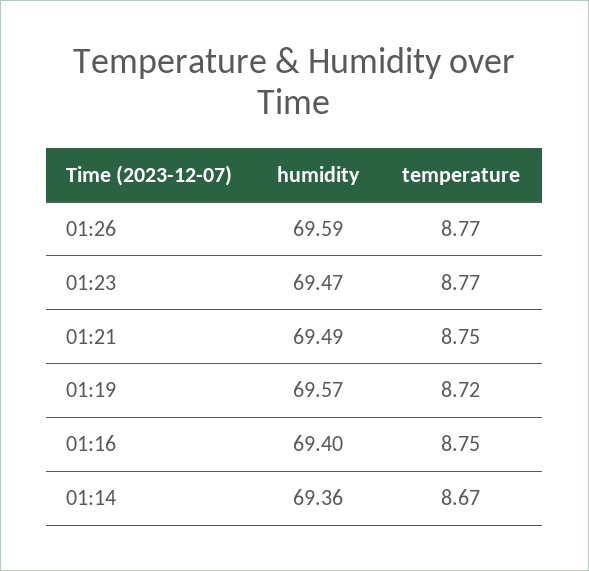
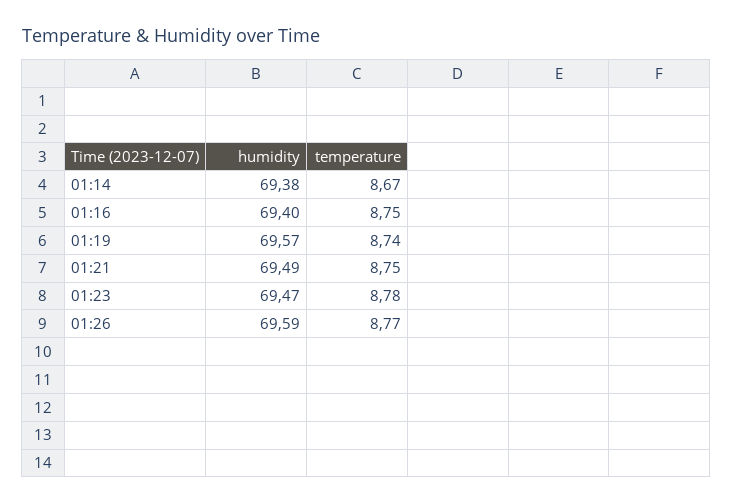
temperature, 01:23: 8.77 -> 8.78
temperature, 01:19: 8.72 -> 8.74
humidity, 01:14: 69.36 -> 69.38

